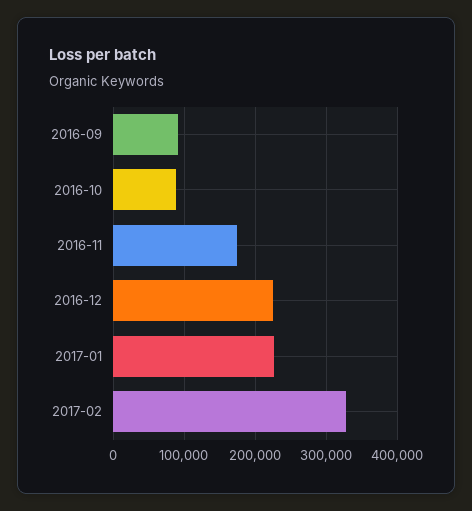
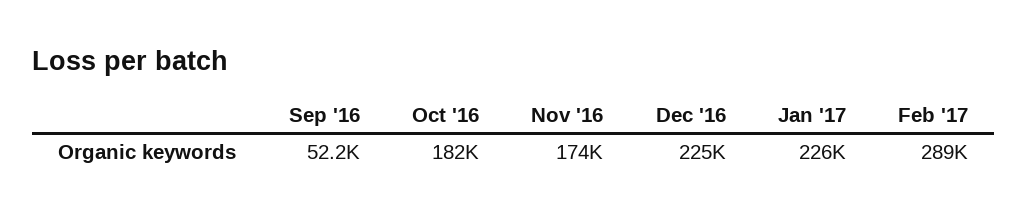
2016-09: 90000 -> 52200
2016-10: 90000 -> 182000
2017-02: 330000 -> 289000

